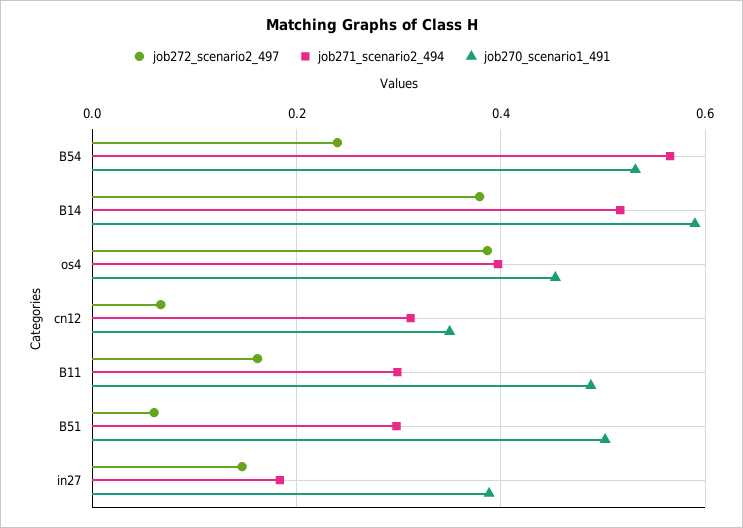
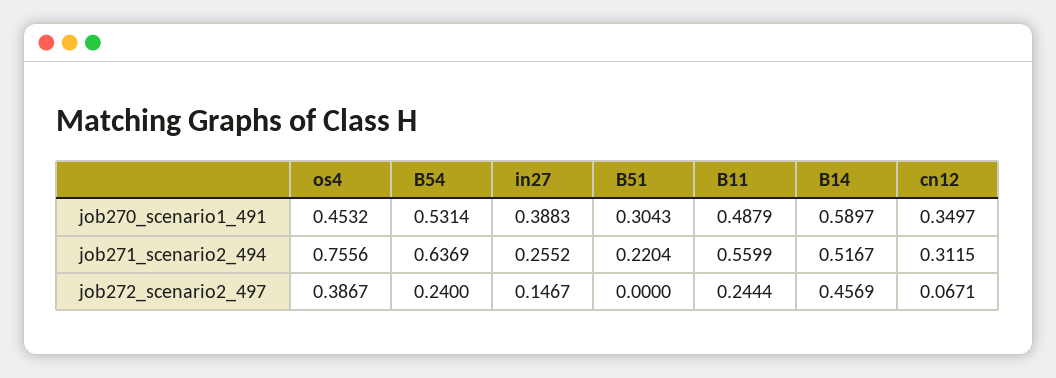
job271_scenario2_494, B54: 0.56 -> 0.6369
job272_scenario2_497, B14: 0.38 -> 0.4569
job271_scenario2_494, os4: 0.4 -> 0.7556
job272_scenario2_497, B11: 0.16 -> 0.2444
job271_scenario2_494, B11: 0.3 -> 0.5599
job272_scenario2_497, B51: 0.06 -> 0
job271_scenario2_494, B51: 0.3 -> 0.2204
job270_scenario1_491, B51: 0.5 -> 0.3043
job271_scenario2_494, in27: 0.18 -> 0.2552

